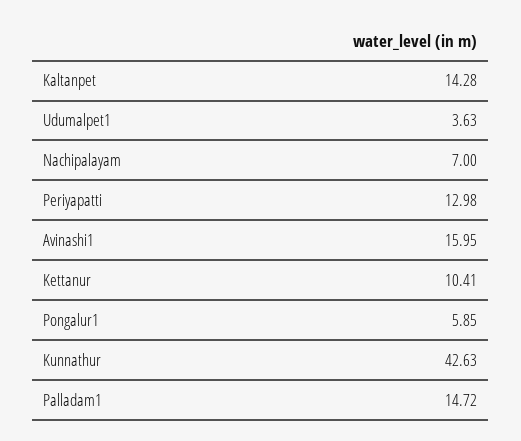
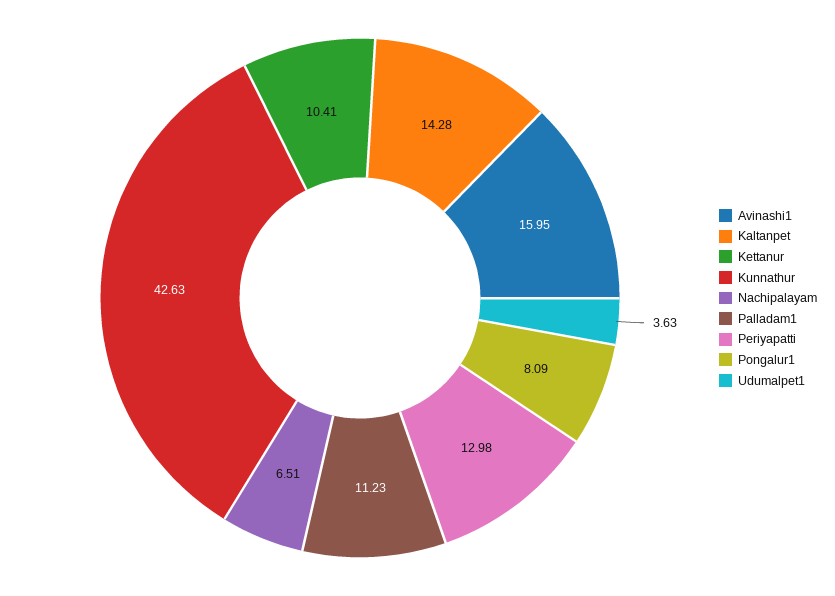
Nachipalayam: 7 -> 6.51
Pongalur1: 5.85 -> 8.09
Palladam1: 14.72 -> 11.23

